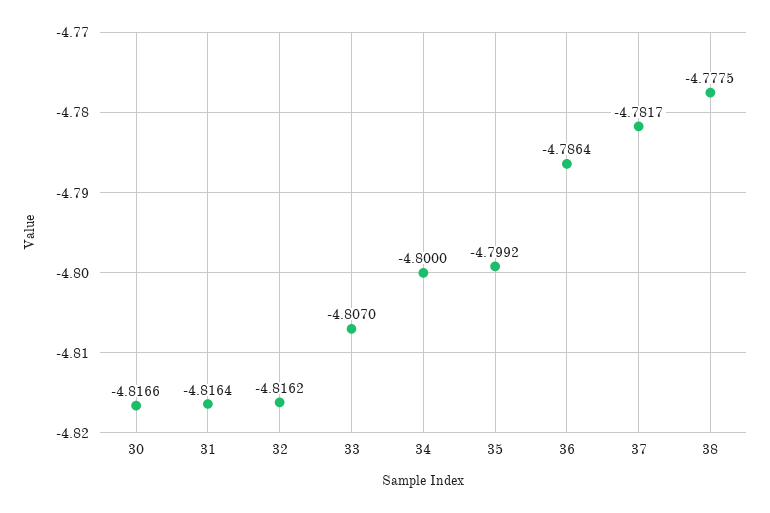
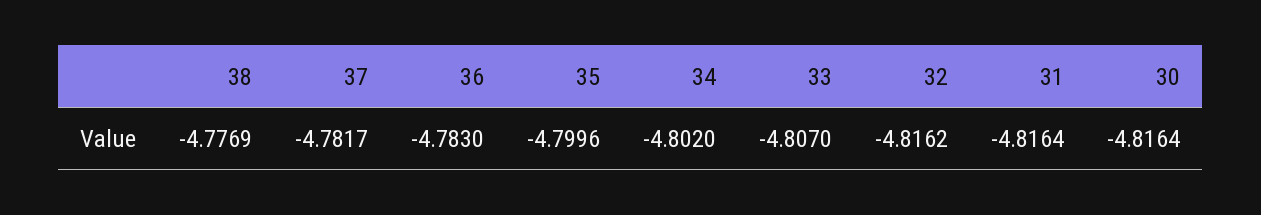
30: -4.8166 -> -4.8164
34: -4.8 -> -4.802
35: -4.7992 -> -4.7996
36: -4.7864 -> -4.783
38: -4.7775 -> -4.7769

